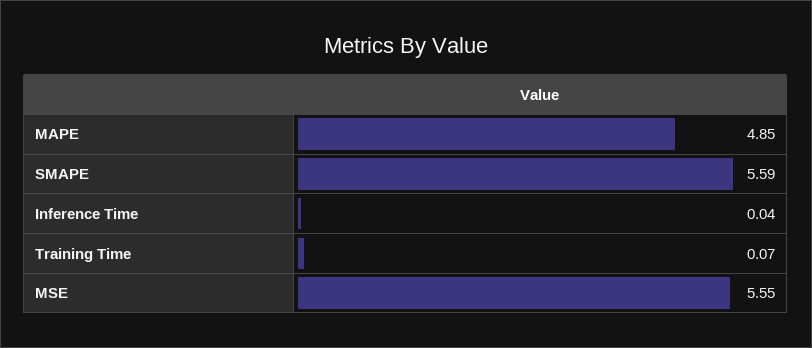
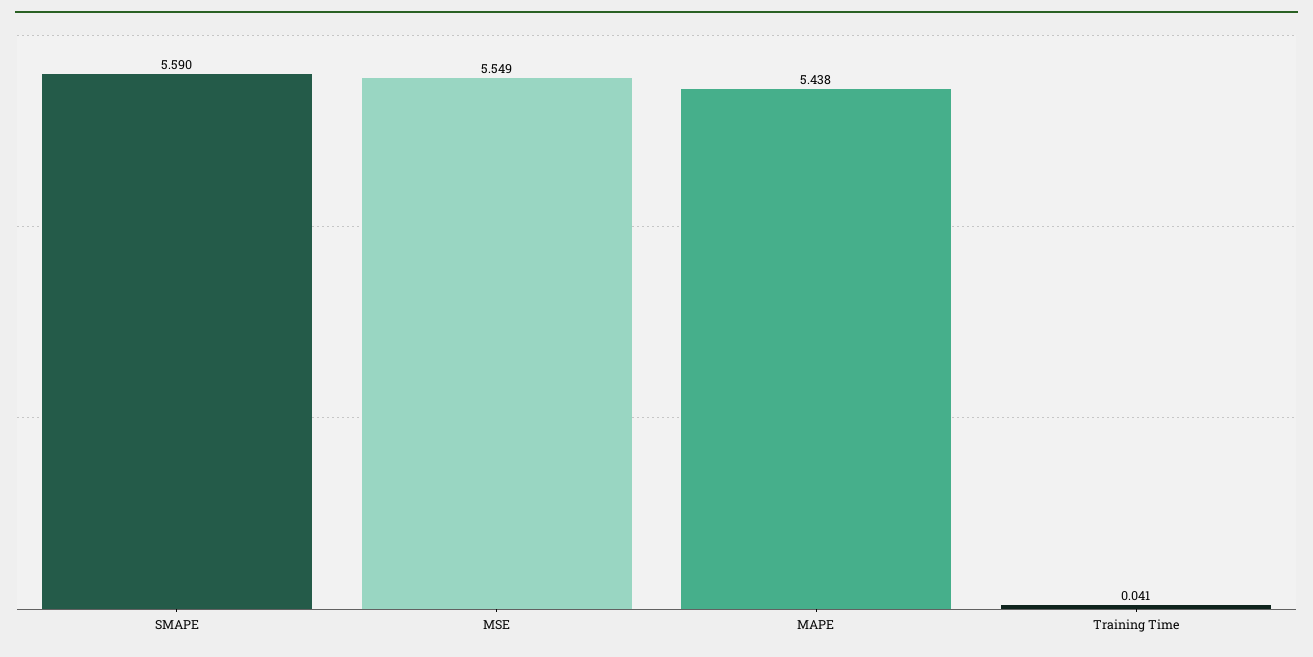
MAPE: 4.85 -> 5.438
Inference Time: 0.04 -> none
Training Time: 0.07 -> 0.041

